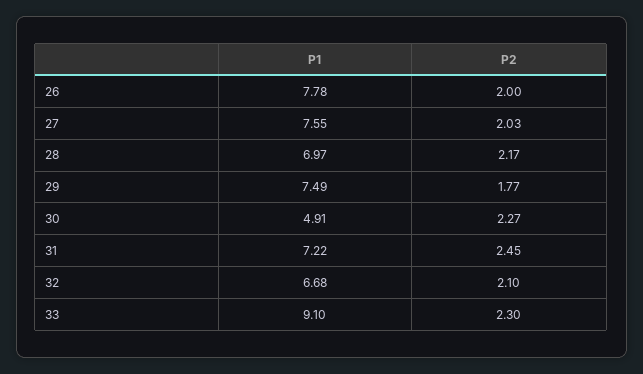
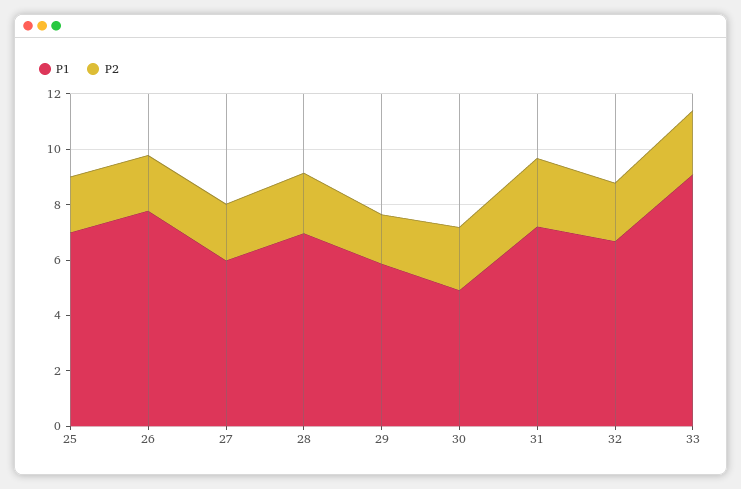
P1, 27: 7.55 -> 6
P1, 29: 7.49 -> 6
P1, 25: none -> 7
P2, 25: none -> 2

